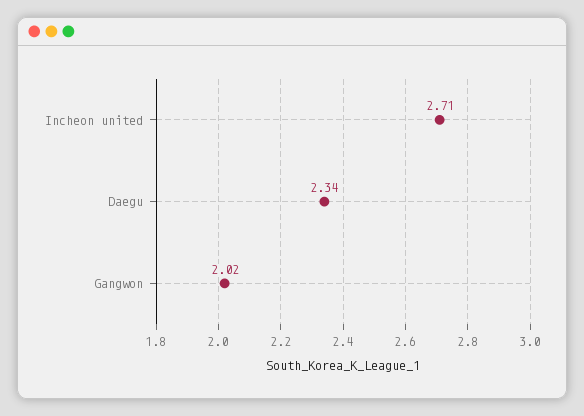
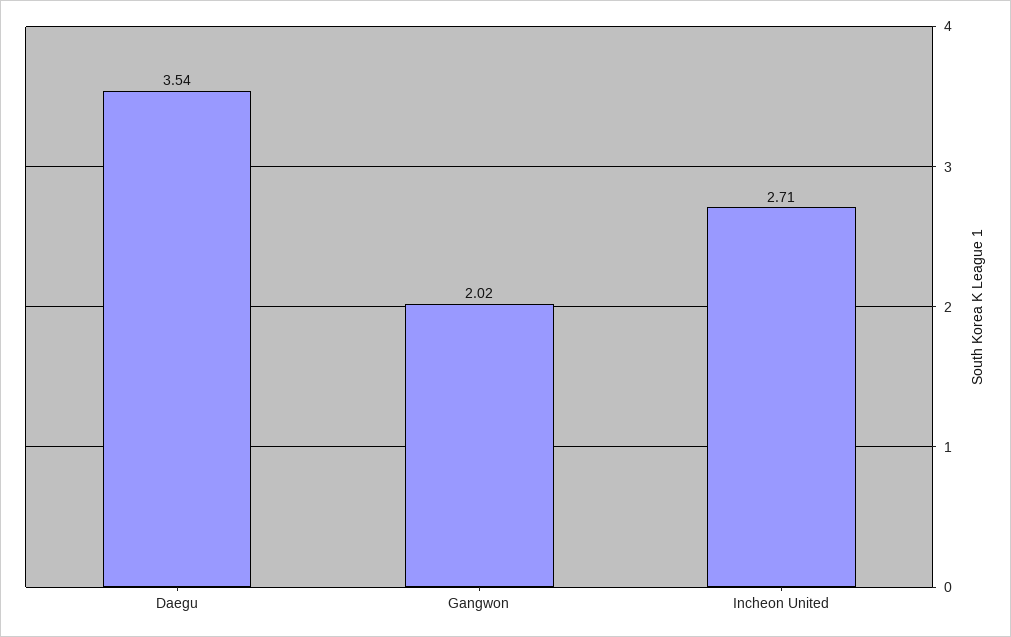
Daegu: 2.34 -> 3.54

